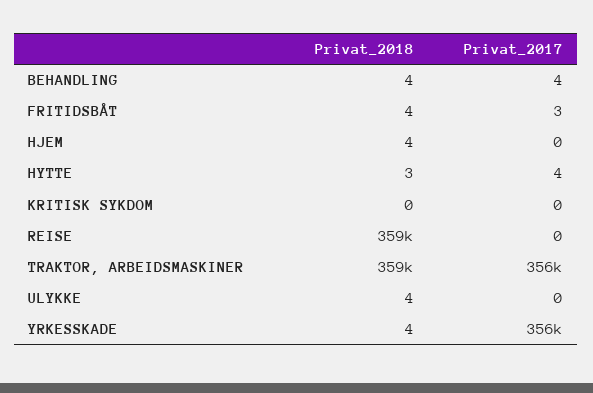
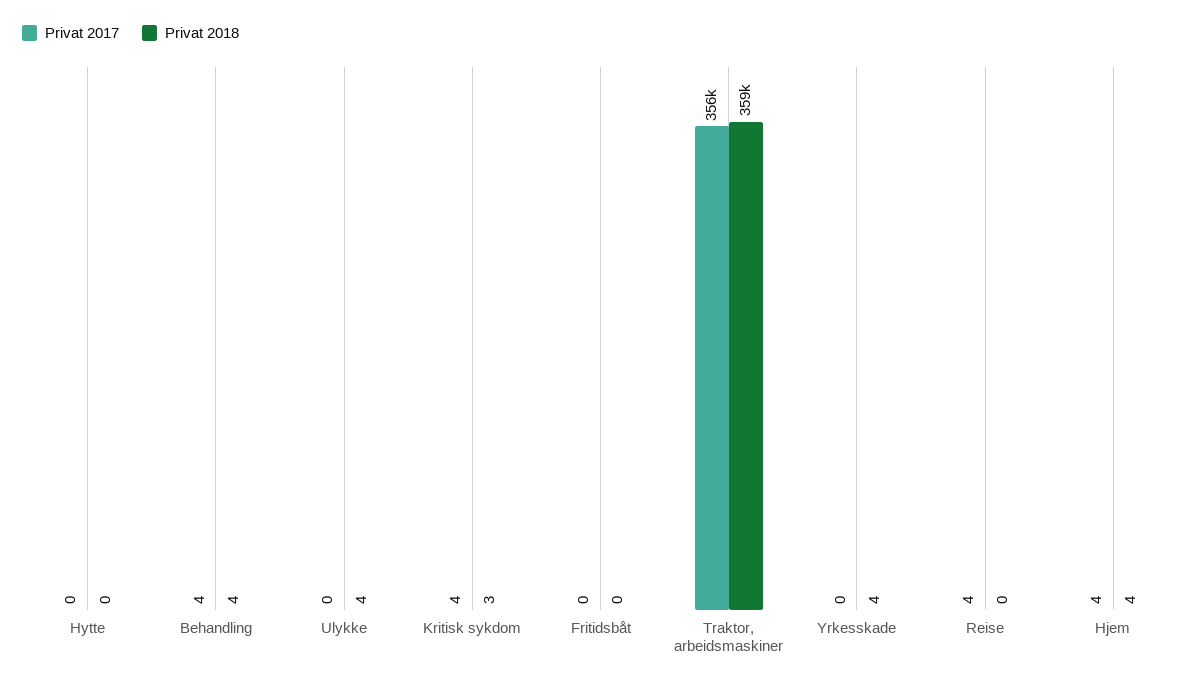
Privat_2018, FRITIDSBÅT: 4 -> 0
Privat_2017, FRITIDSBÅT: 3 -> 0
Privat_2017, HJEM: 0 -> 4
Privat_2018, HYTTE: 3 -> 0
Privat_2017, HYTTE: 4 -> 0
Privat_2018, KRITISK SYKDOM: 0 -> 3
Privat_2017, KRITISK SYKDOM: 0 -> 4
Privat_2018, REISE: 359000 -> 0
Privat_2017, REISE: 0 -> 4
Privat_2017, YRKESSKADE: 356000 -> 0

